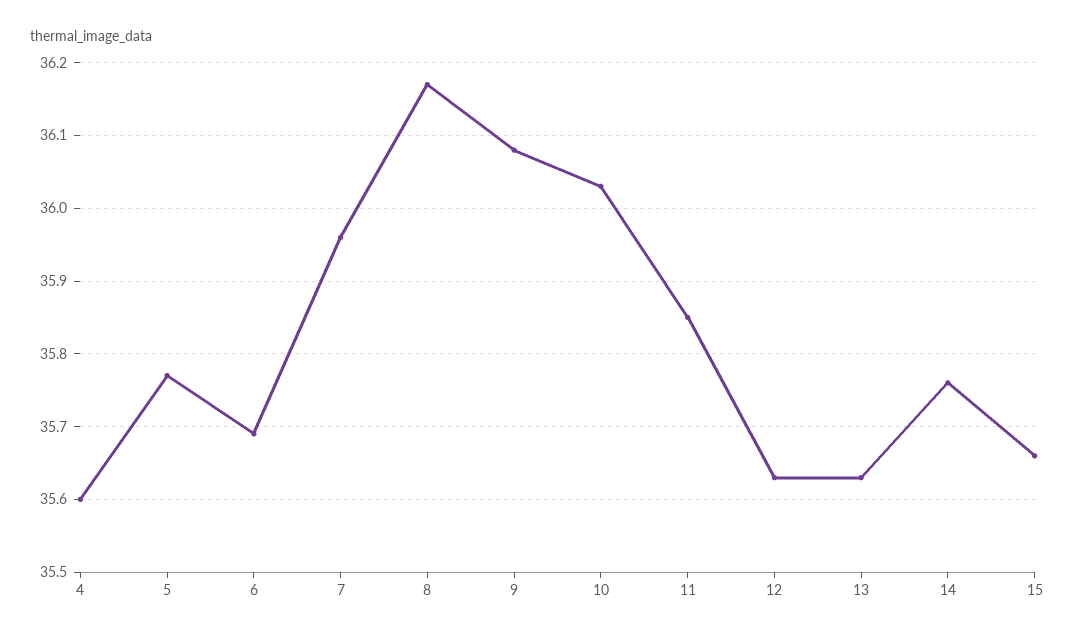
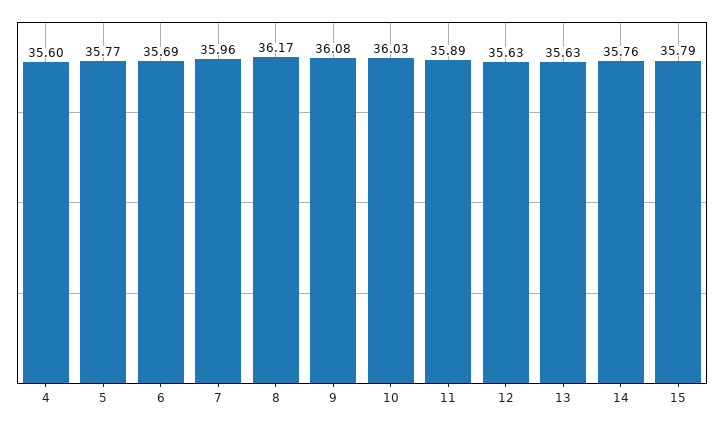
11: 35.85 -> 35.89
15: 35.66 -> 35.79

